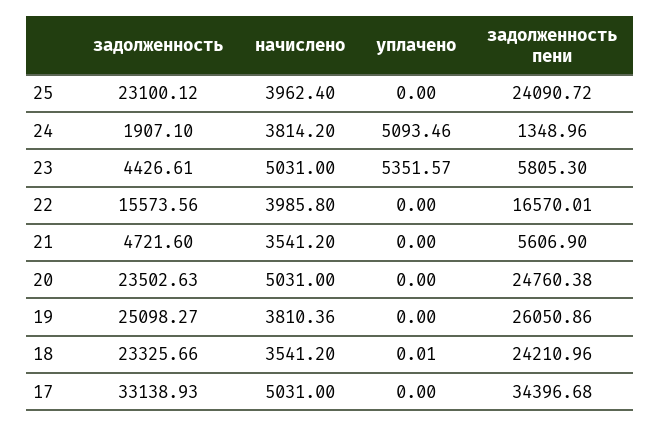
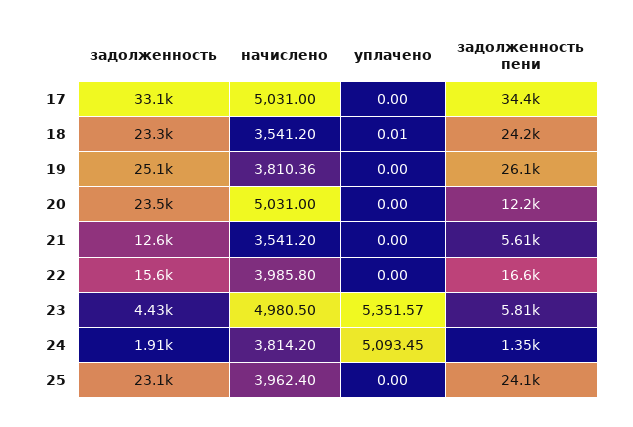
уплачено, 24: 5093.46 -> 5093.45
начислено, 23: 5031 -> 4980.5
задолженность, 21: 4721.6 -> 12600
задолженность пени, 20: 24760.38 -> 12200

